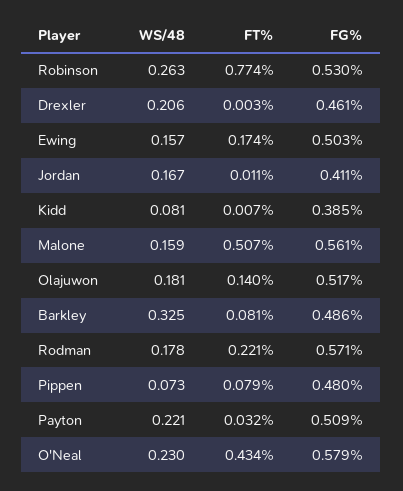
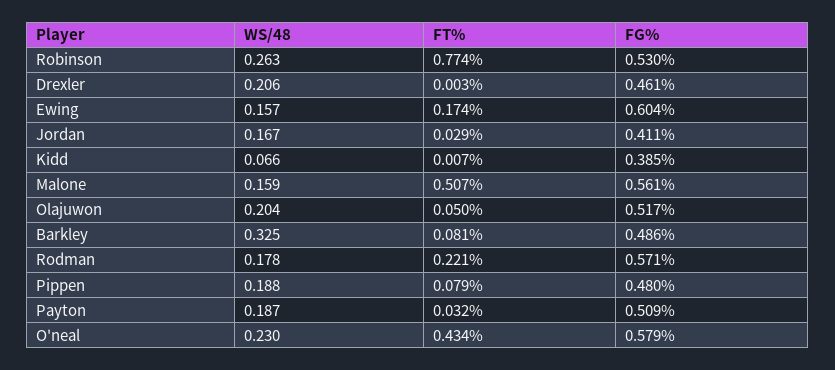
FG%, Ewing: 0.503 -> 0.604
FT%, Jordan: 0.011 -> 0.029
WS/48, Kidd: 0.081 -> 0.066
WS/48, Olajuwon: 0.181 -> 0.204
FT%, Olajuwon: 0.14 -> 0.05
WS/48, Pippen: 0.073 -> 0.188
WS/48, Payton: 0.221 -> 0.187

